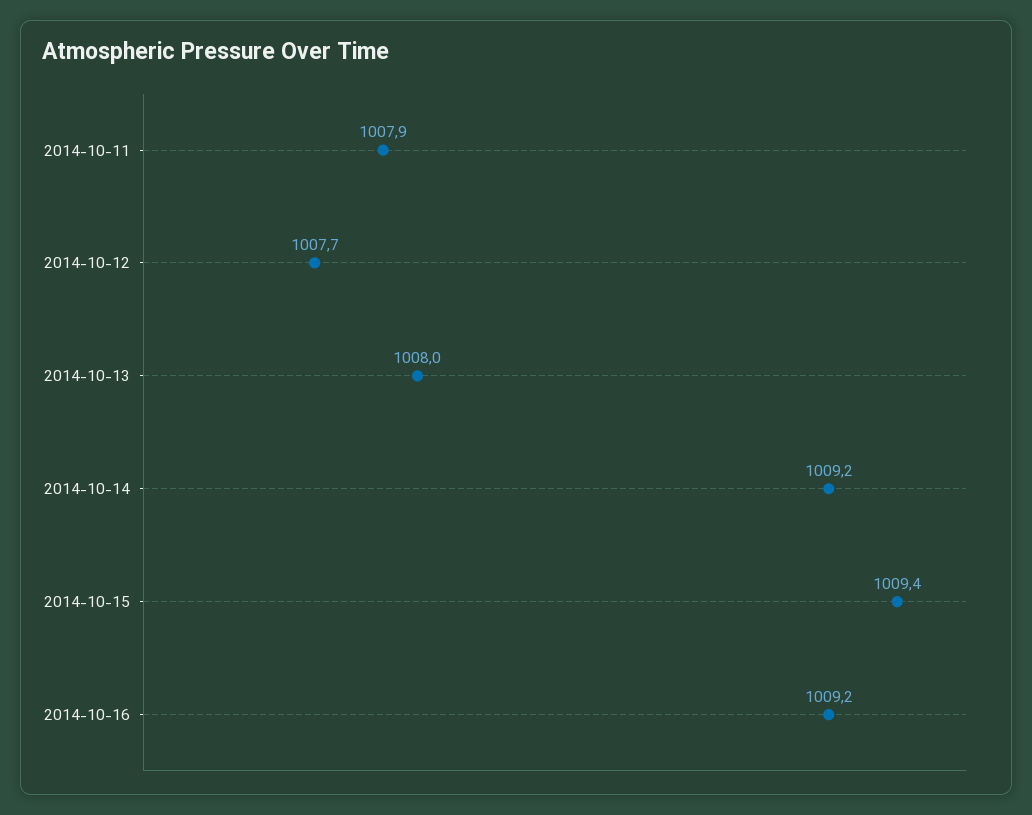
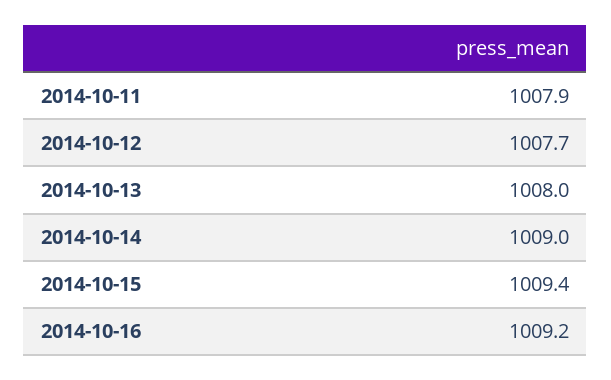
2014-10-14: 1009.2 -> 1009

